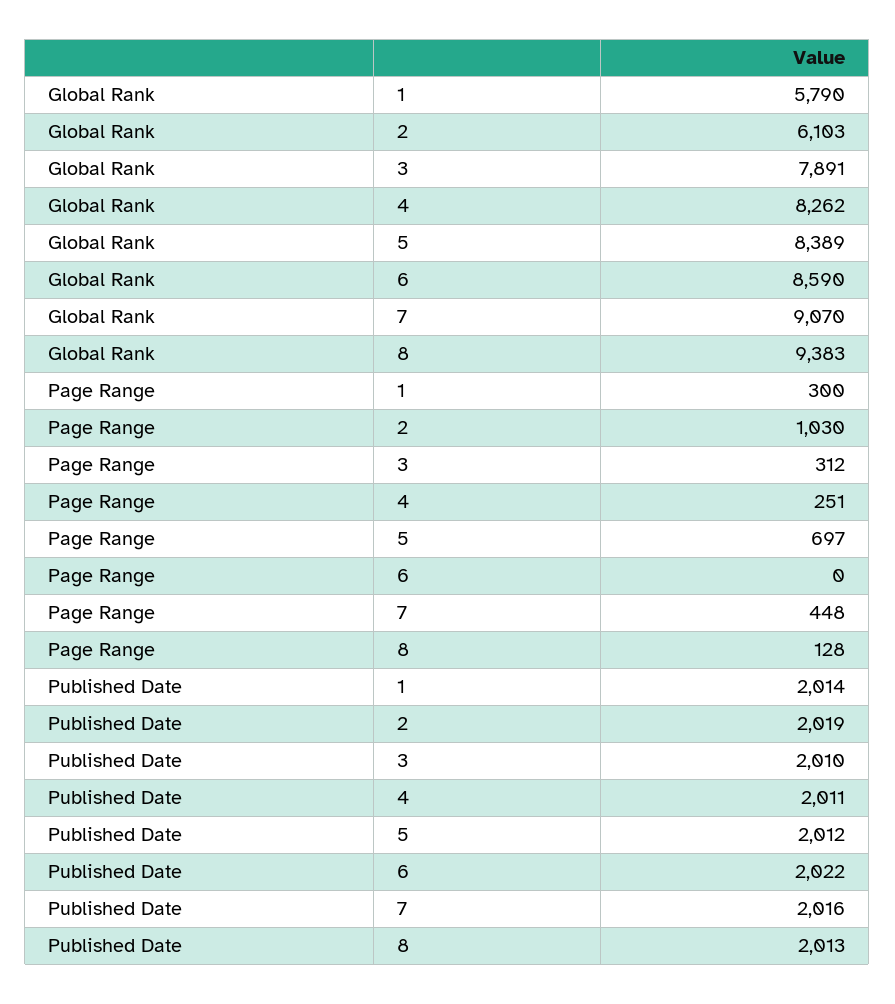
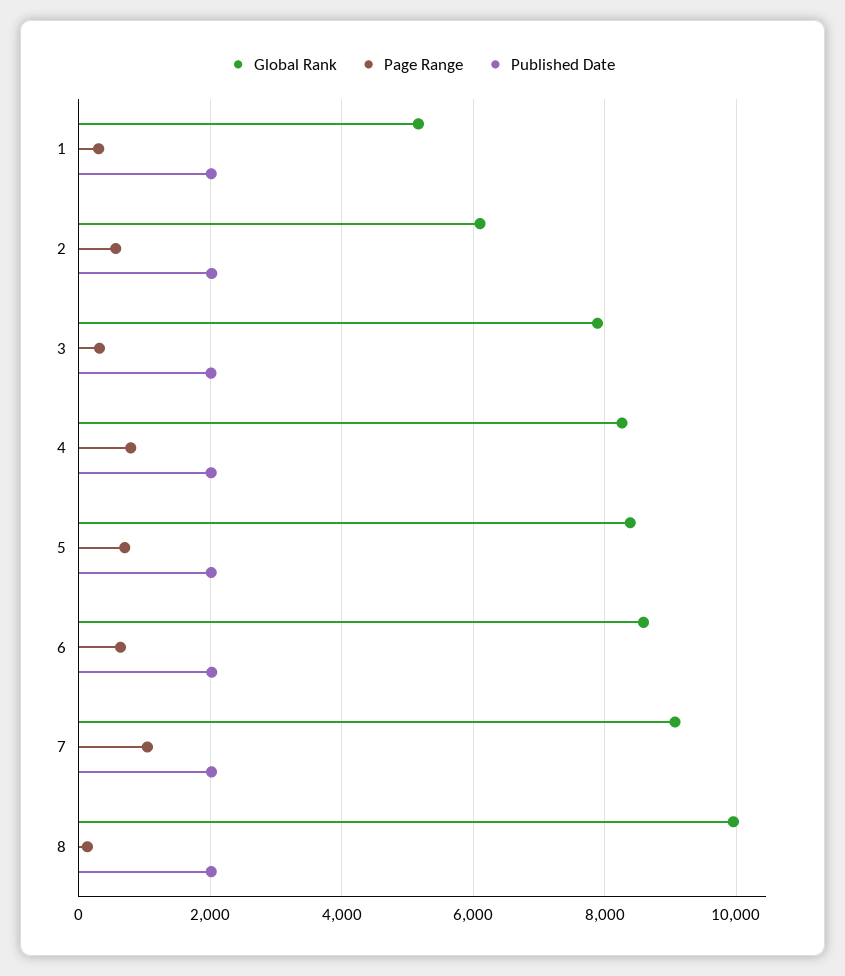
Global Rank, 1: 5790 -> 5200
Global Rank, 8: 9383 -> 10000
Page Range, 2: 1030 -> 600
Page Range, 4: 251 -> 800
Page Range, 6: 0 -> 600
Page Range, 7: 448 -> 1000

